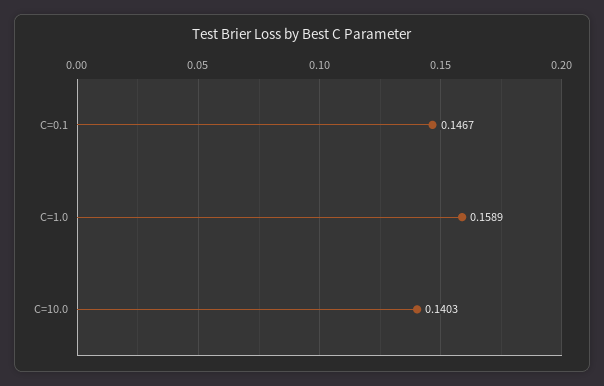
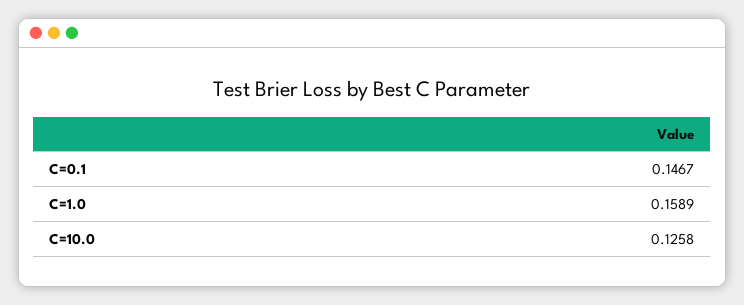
C=10.0: 0.1403 -> 0.1258

